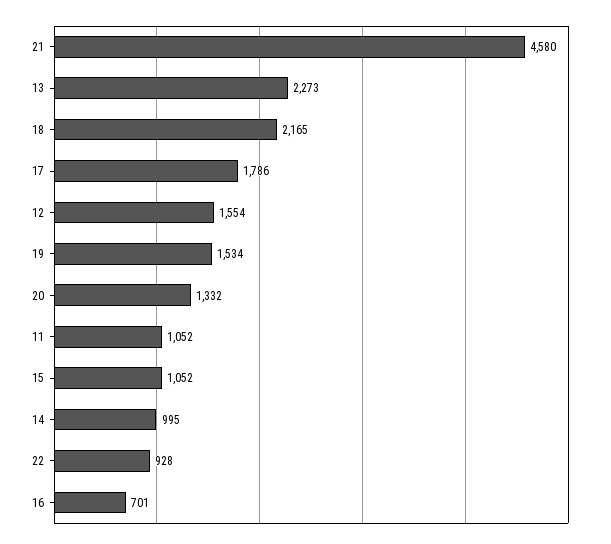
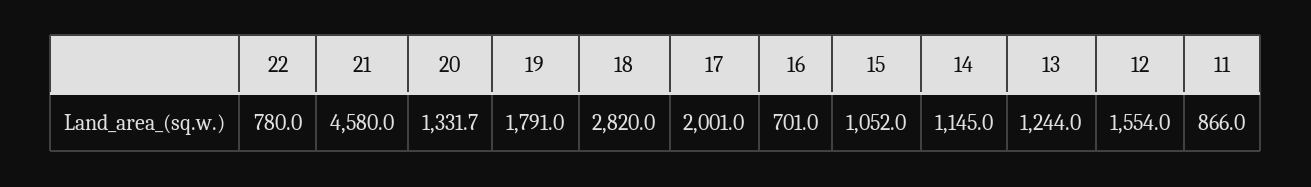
13: 2273 -> 1244
18: 2165 -> 2820
17: 1786 -> 2001
19: 1534 -> 1791
11: 1052 -> 866
14: 995 -> 1145
22: 928 -> 780

